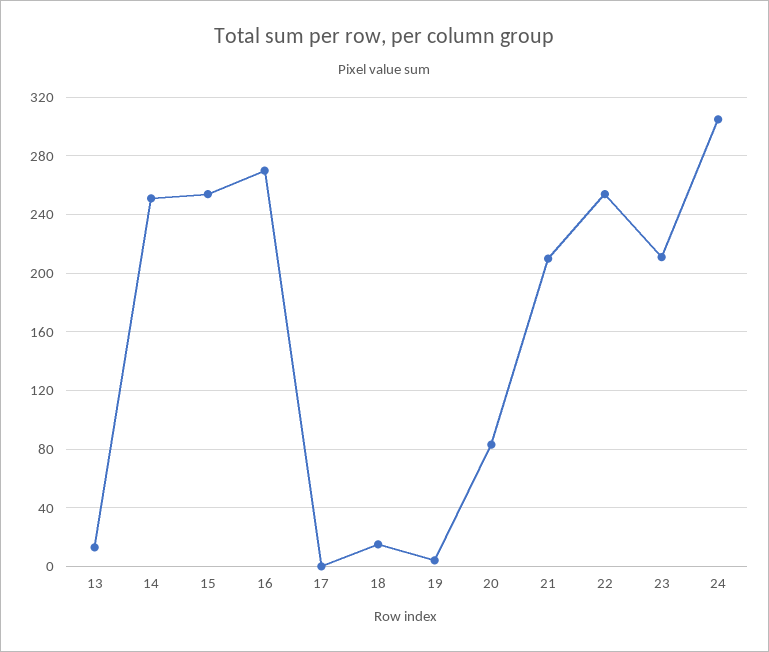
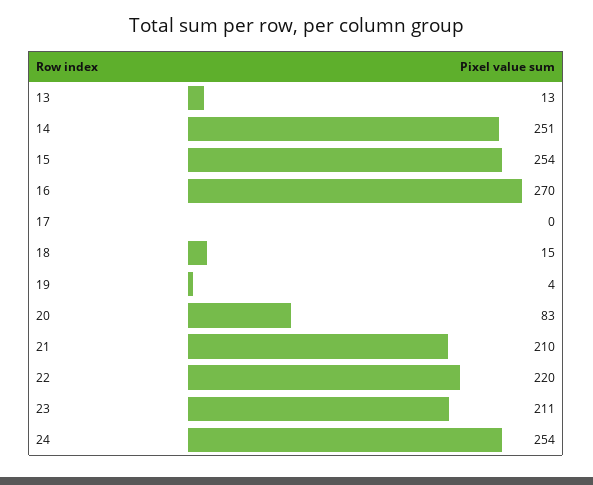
22: 255 -> 220
24: 305 -> 254

